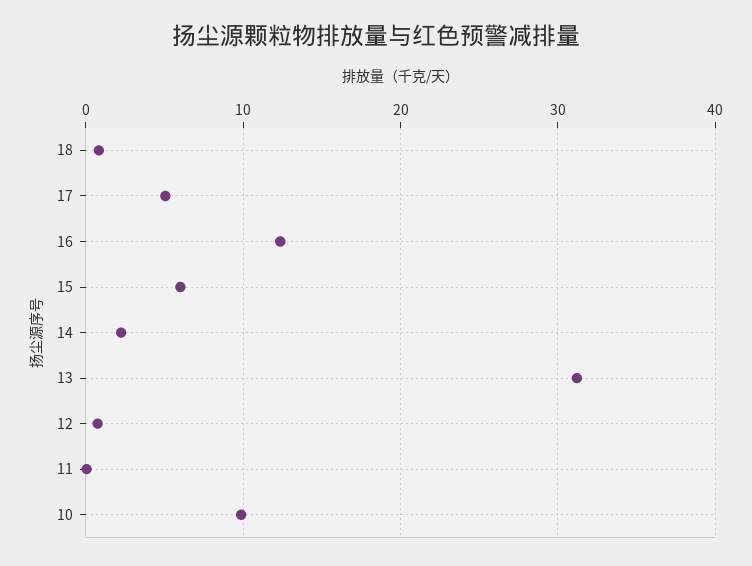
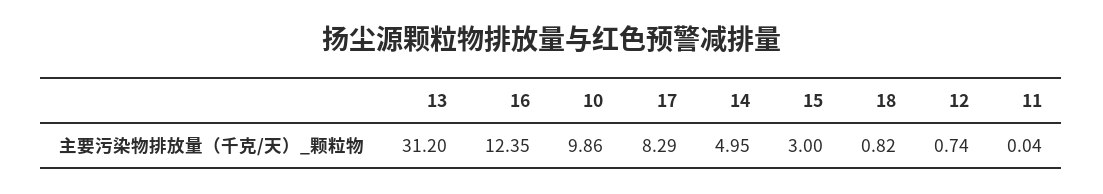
17: 5 -> 8.29
15: 6 -> 3
14: 2 -> 4.95

